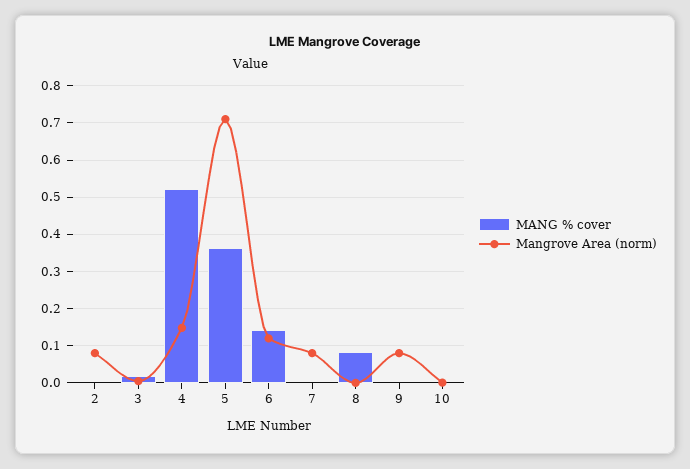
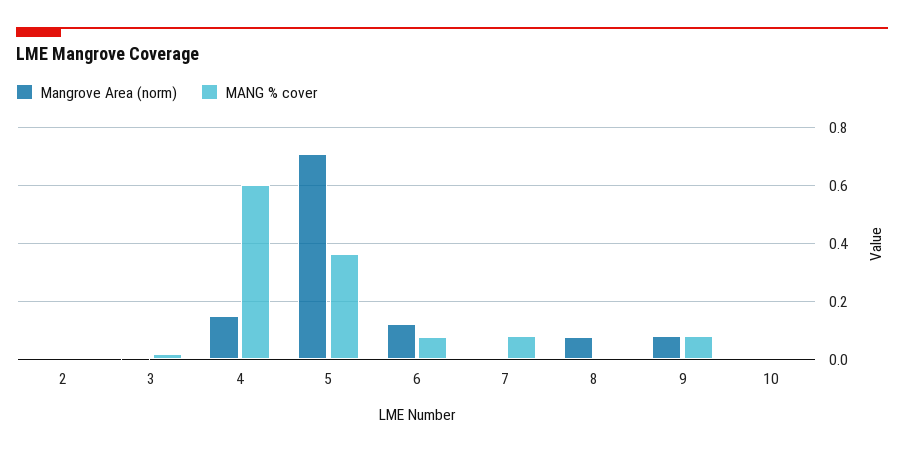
Mangrove Area (norm), 2: 0.08 -> 0
MANG % cover, 4: 0.52 -> 0.6
MANG % cover, 6: 0.14 -> 0.075
MANG % cover, 7: 0 -> 0.075
Mangrove Area (norm), 7: 0.08 -> 0
MANG % cover, 8: 0.08 -> 0
Mangrove Area (norm), 8: 0 -> 0.075
MANG % cover, 9: 0 -> 0.075

